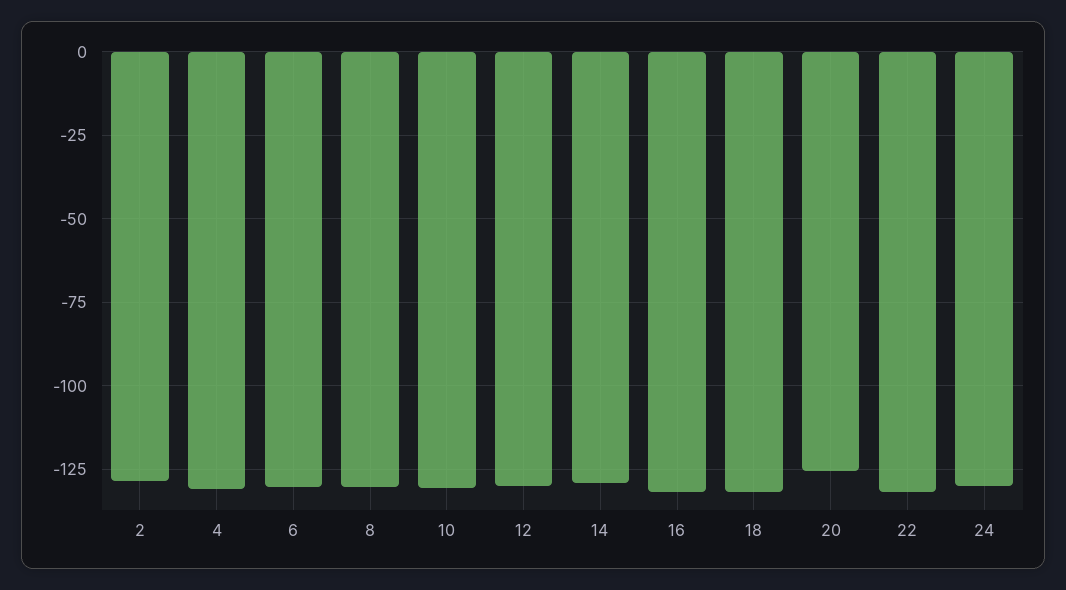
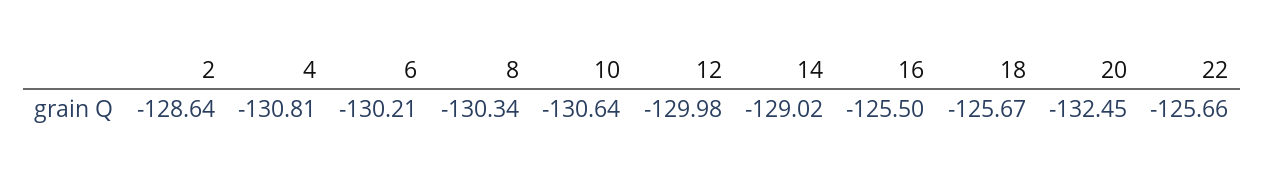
16: -132.5 -> -125.5
18: -132.5 -> -125.67
20: -125 -> -132.45
22: -132.5 -> -125.66
24: -130 -> none

